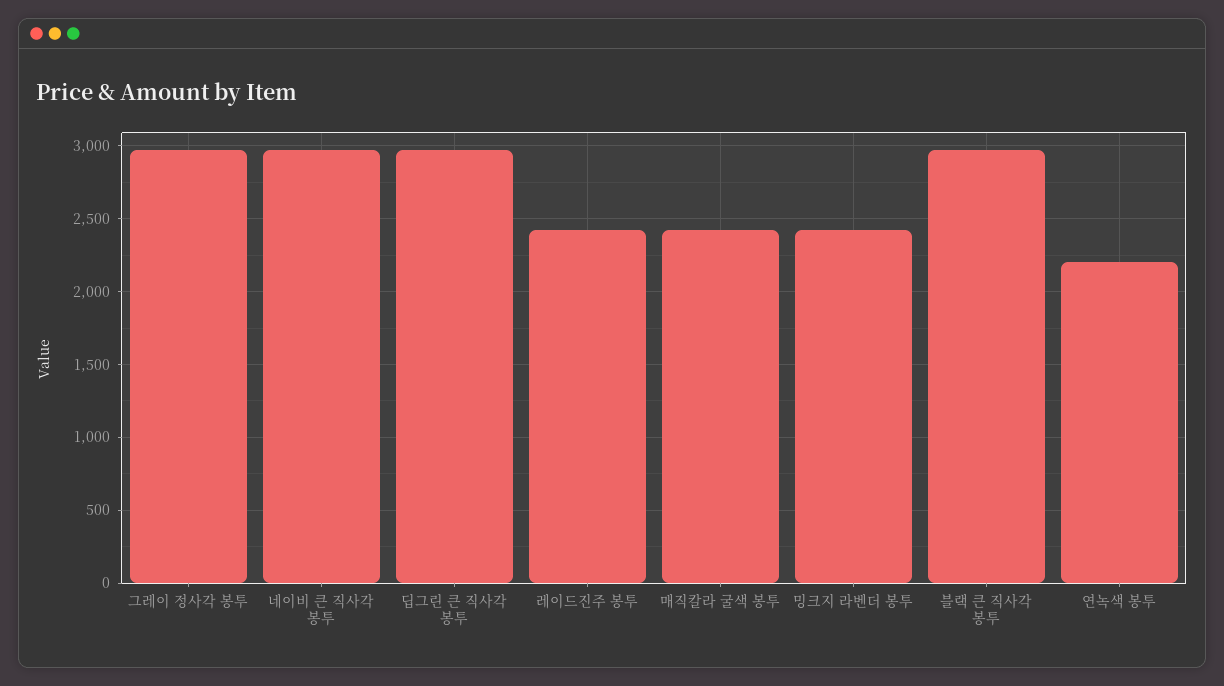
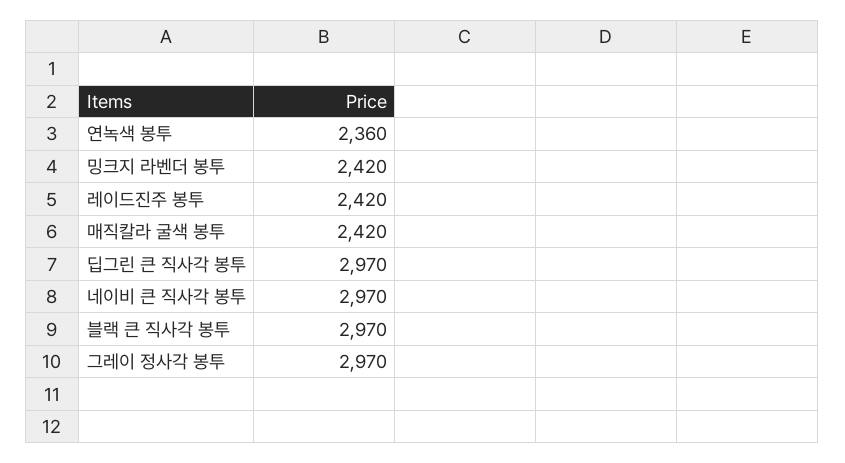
연녹색 봉투: 2200 -> 2360

